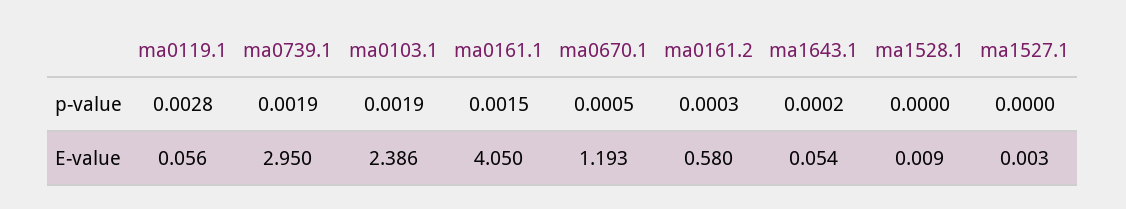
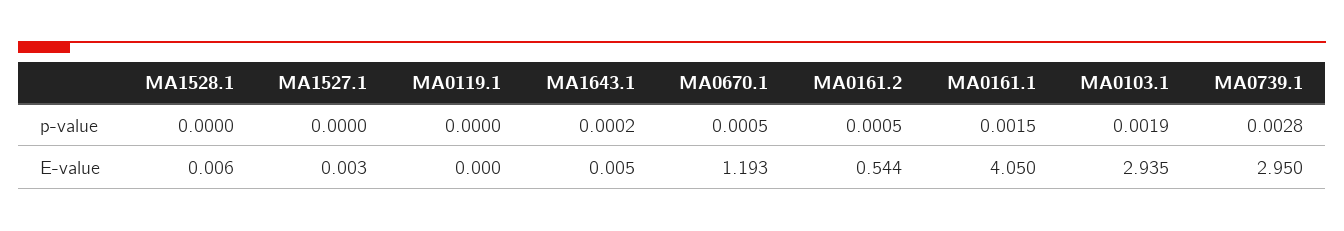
ma0119.1, p-value: 0.0028 -> 0
ma0739.1, p-value: 0.0019 -> 0.0028
ma0161.2, p-value: 0.0003 -> 0.0005
ma0119.1, E-value: 0.056 -> 0
ma0103.1, E-value: 2.386 -> 2.935
ma0161.2, E-value: 0.58 -> 0.544
ma1643.1, E-value: 0.054 -> 0.005
ma1528.1, E-value: 0.009 -> 0.006

